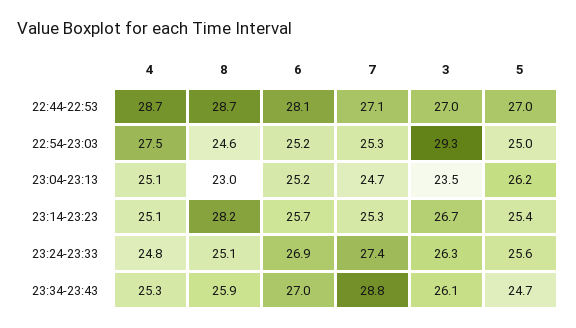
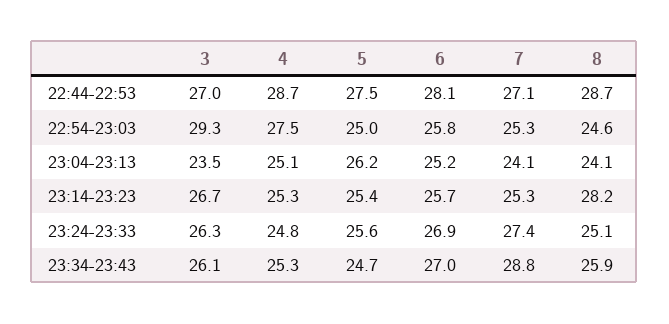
5, 22:44-22:53: 27 -> 27.5
6, 22:54-23:03: 25.2 -> 25.8
8, 23:04-23:13: 23 -> 24.1
7, 23:04-23:13: 24.7 -> 24.1
4, 23:14-23:23: 25.1 -> 25.3

